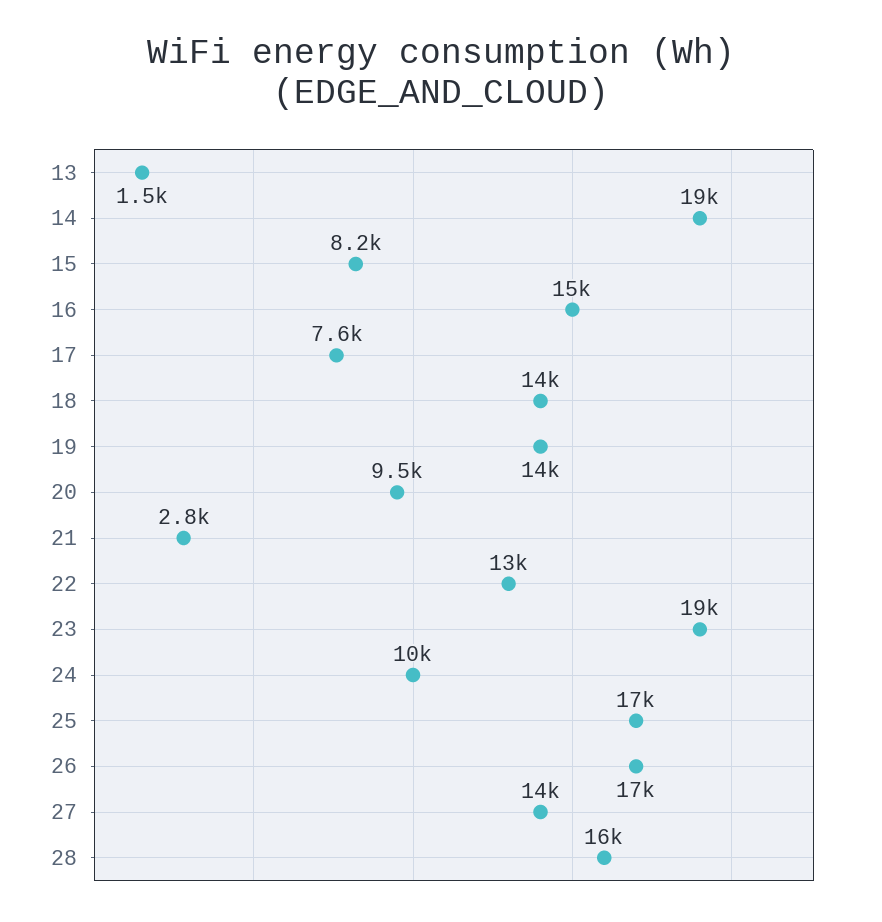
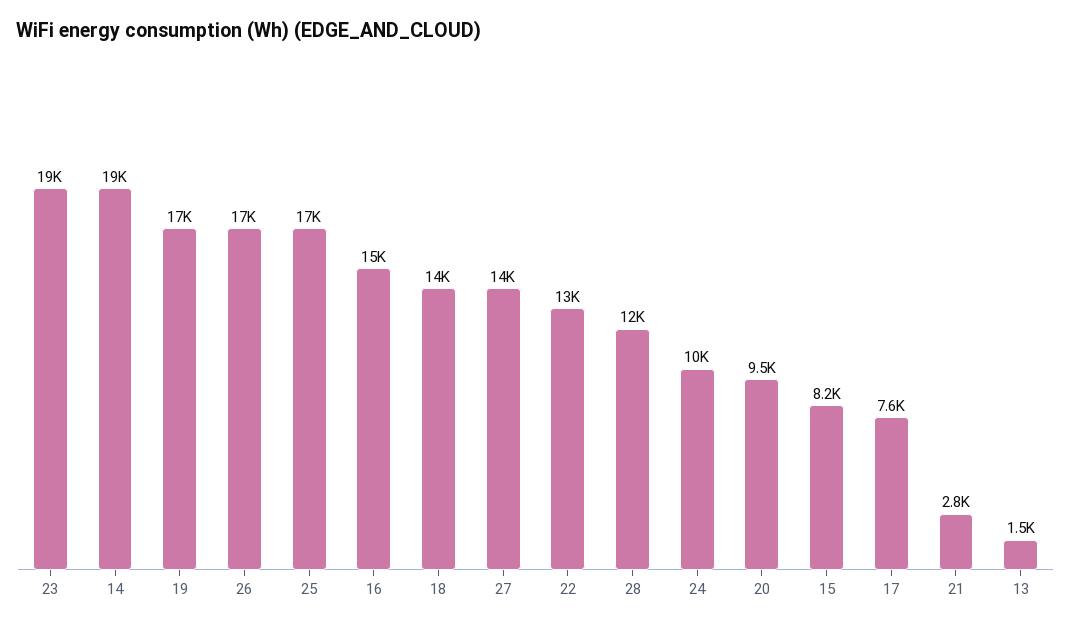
19: 14000 -> 17000
28: 16000 -> 12000

